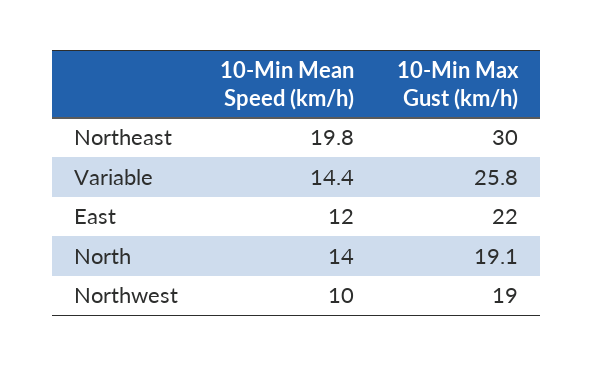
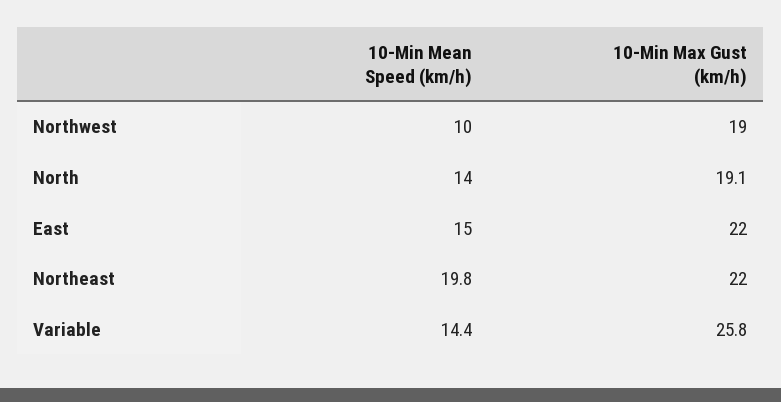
10-Min Max Gust (km/h), Northeast: 30 -> 22
10-Min Mean Speed (km/h), East: 12 -> 15

